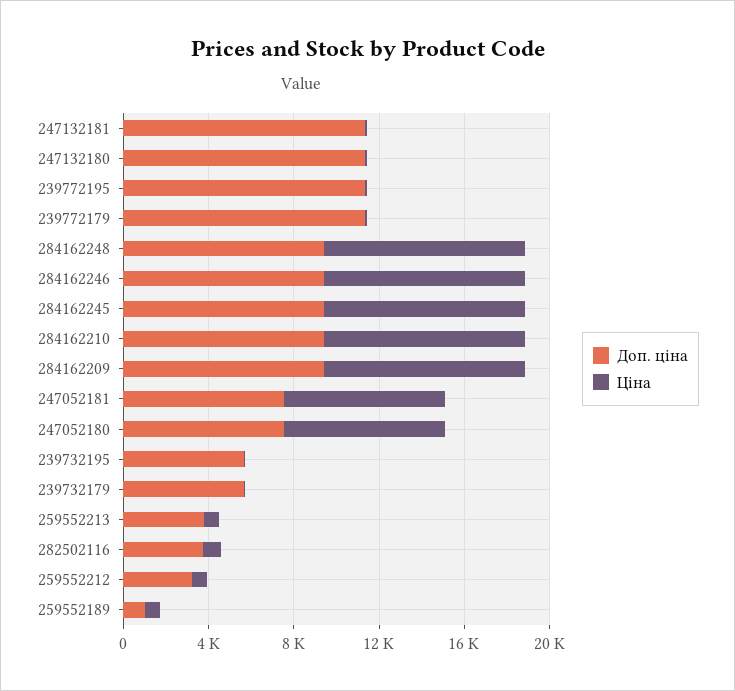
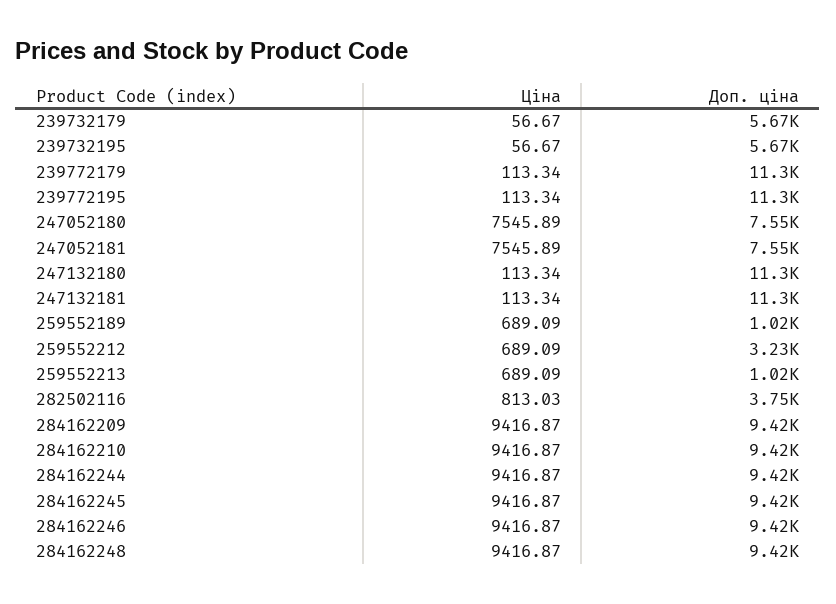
Доп. ціна, 259552213: 4000 -> 1020
Ціна, 284162244: none -> 9416.87
Доп. ціна, 284162244: none -> 9420

